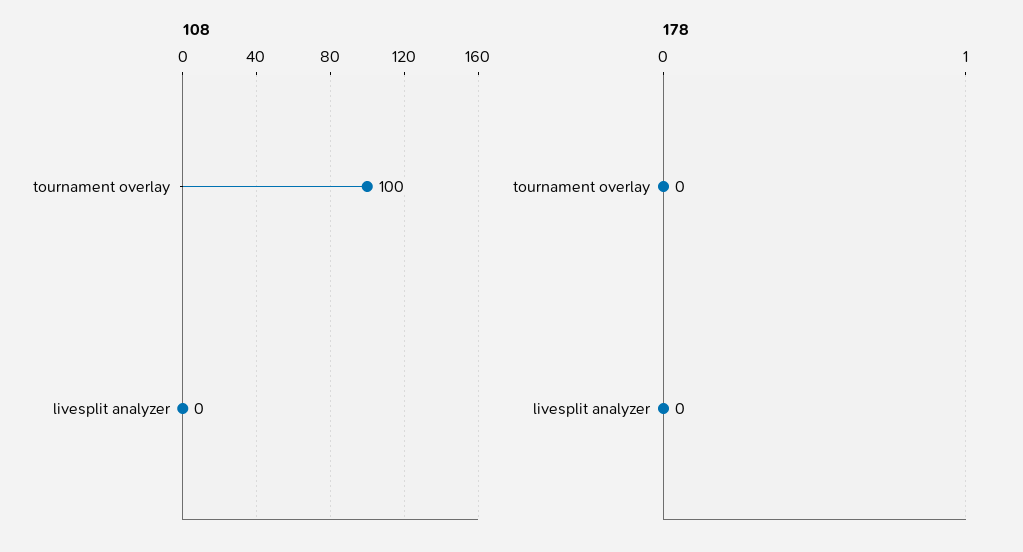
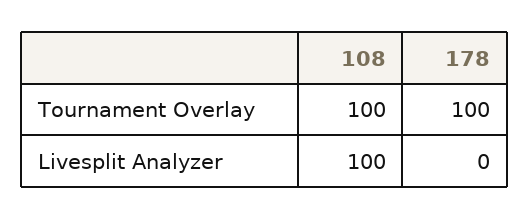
108, livesplit analyzer: 0 -> 100
178, tournament overlay: 0 -> 100

